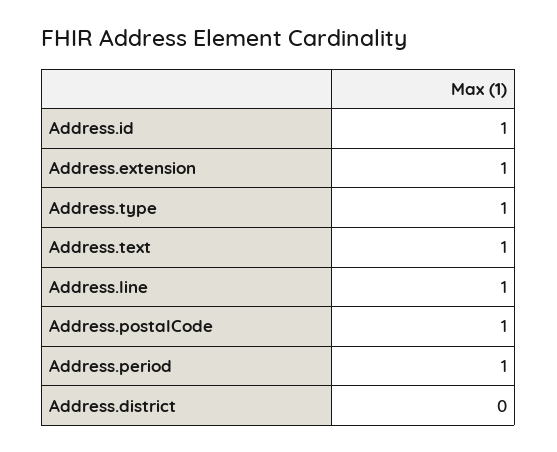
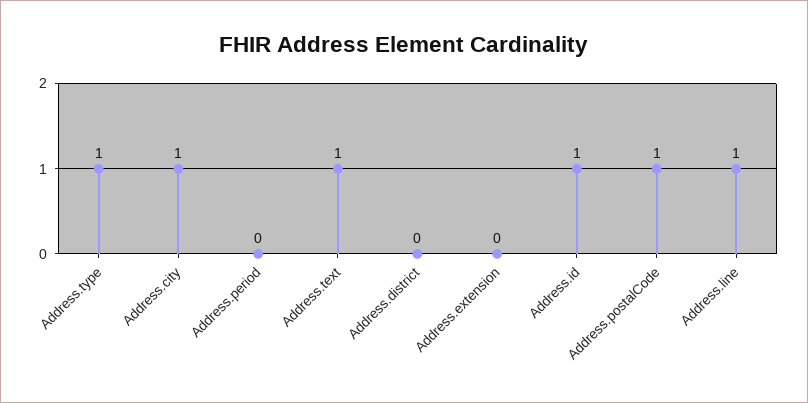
Address.extension: 1 -> 0
Address.period: 1 -> 0
Address.city: none -> 1

